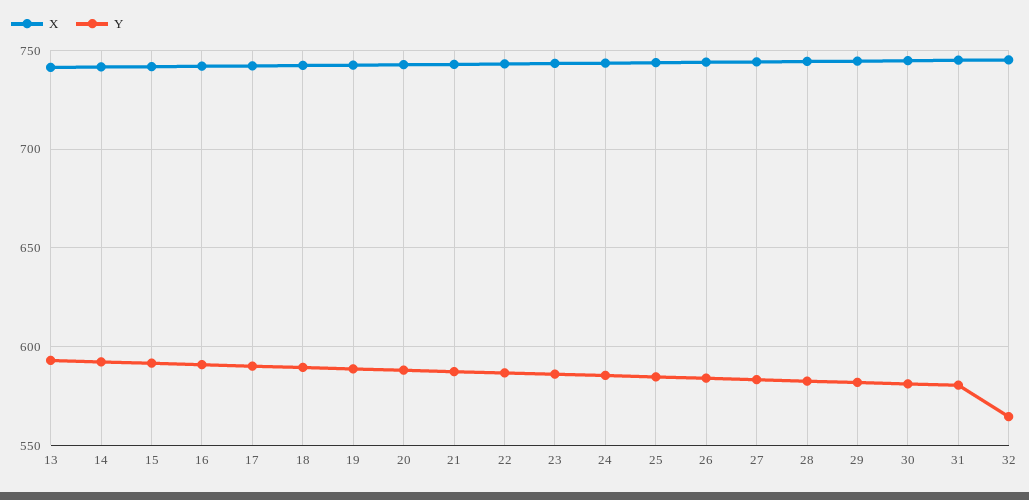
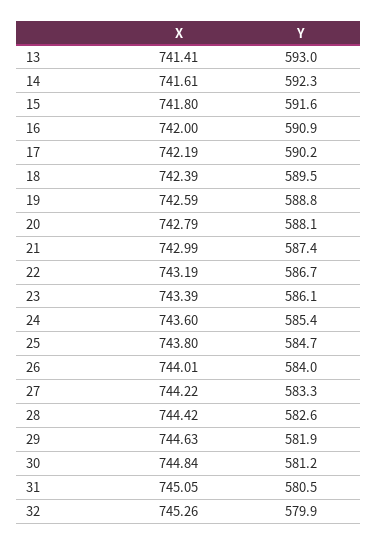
Y, 32: 565 -> 579.9

